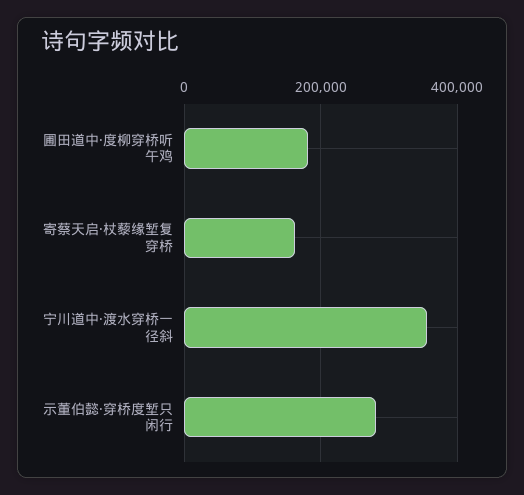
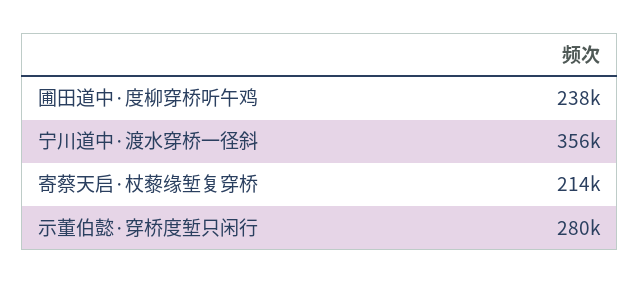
圃田道中·度柳穿桥听午鸡: 180000 -> 238000
寄蔡天启·杖藜缘堑复穿桥: 160000 -> 214000

